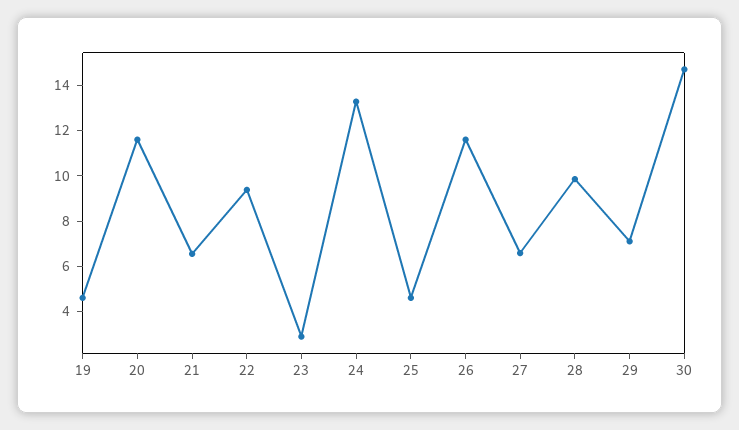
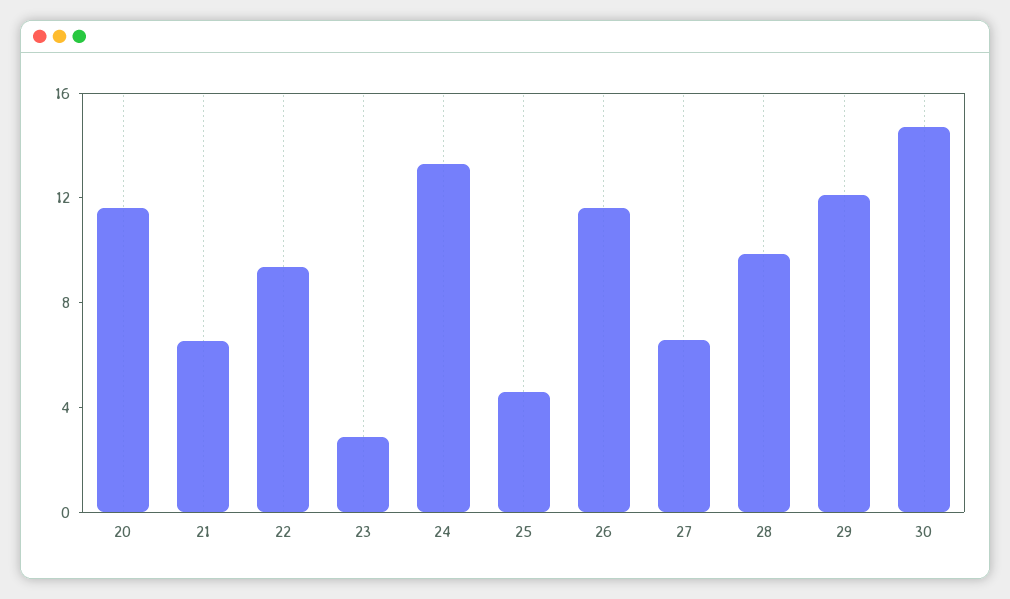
19: 4.5 -> none
29: 7 -> 12

